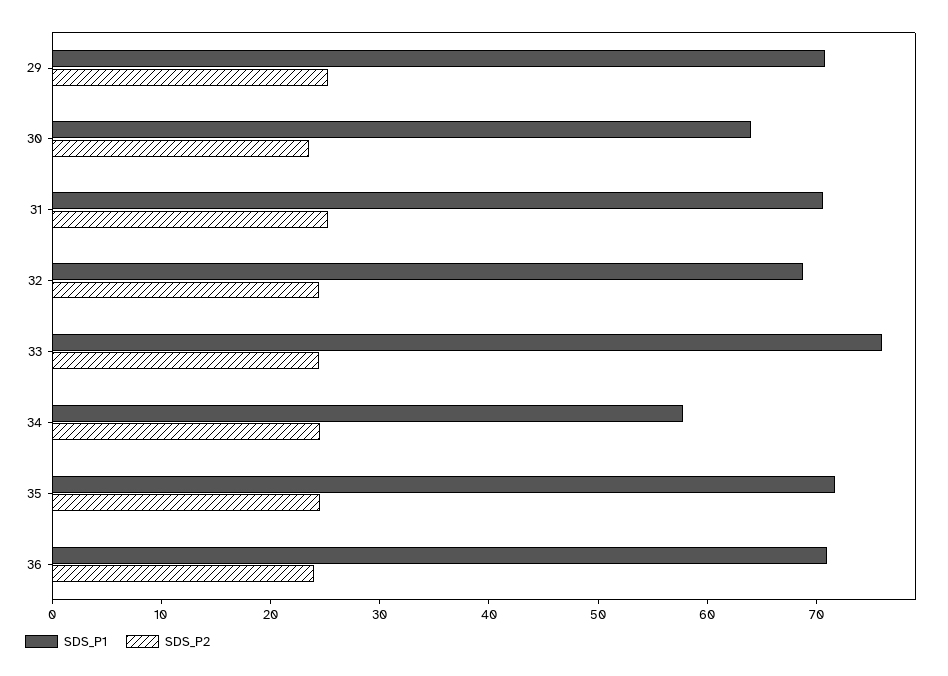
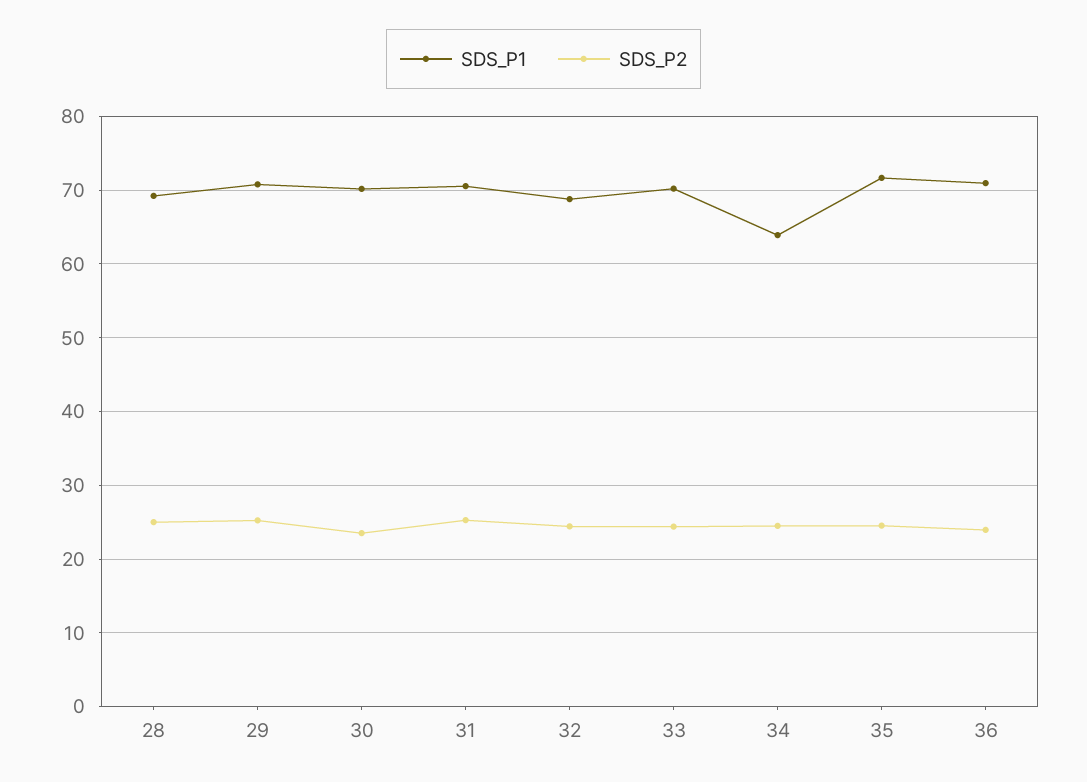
SDS_P1, 30: 64 -> 70
SDS_P1, 33: 76 -> 70
SDS_P1, 34: 58 -> 64
SDS_P1, 28: none -> 69
SDS_P2, 28: none -> 25

